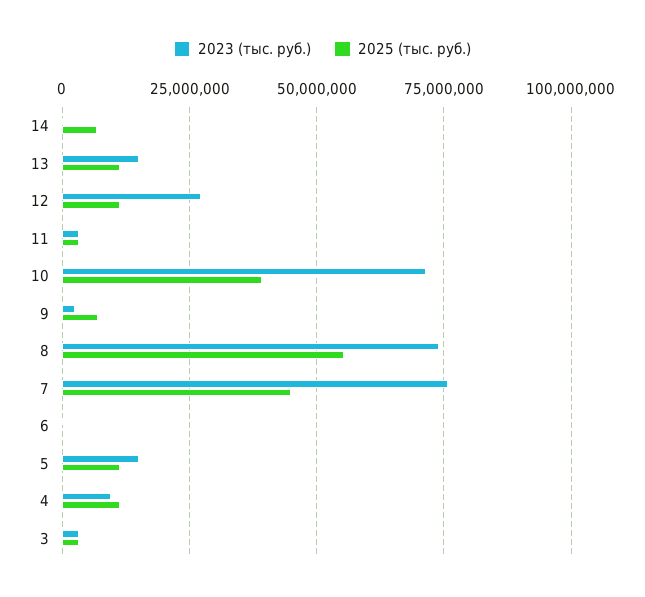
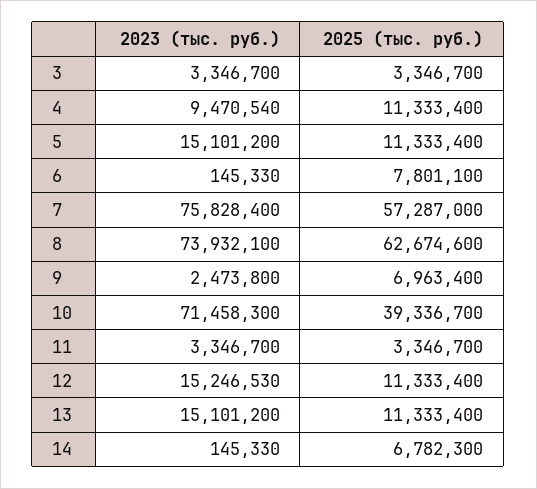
2023 (тыс. руб.), 12: 27500000 -> 15246530
2025 (тыс. руб.), 8: 55000000 -> 62674600
2025 (тыс. руб.), 7: 45000000 -> 57287000
2025 (тыс. руб.), 6: 0 -> 7801100

